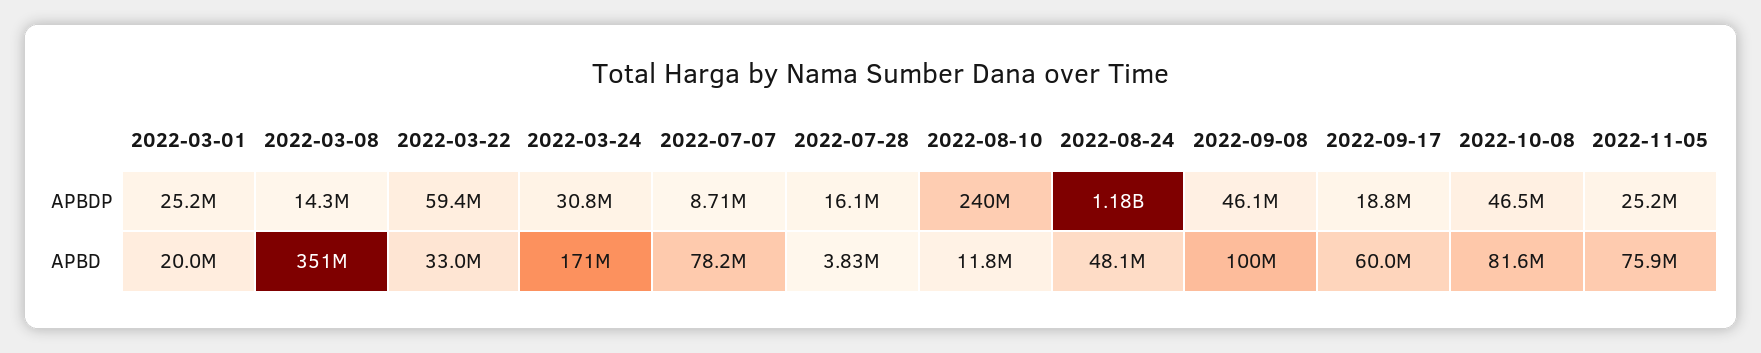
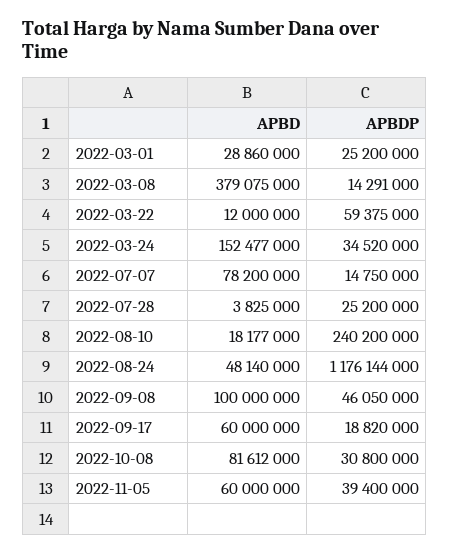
2022-03-24, APBDP: 30800000 -> 34520000
2022-07-07, APBDP: 8710000 -> 14750000
2022-07-28, APBDP: 16100000 -> 25200000
2022-10-08, APBDP: 46500000 -> 30800000
2022-11-05, APBDP: 25200000 -> 39400000
2022-03-01, APBD: 20000000 -> 28860000
2022-03-08, APBD: 351000000 -> 379075000
2022-03-22, APBD: 33000000 -> 12000000
2022-03-24, APBD: 171000000 -> 152477000
2022-08-10, APBD: 11800000 -> 18177000
2022-11-05, APBD: 75900000 -> 60000000

